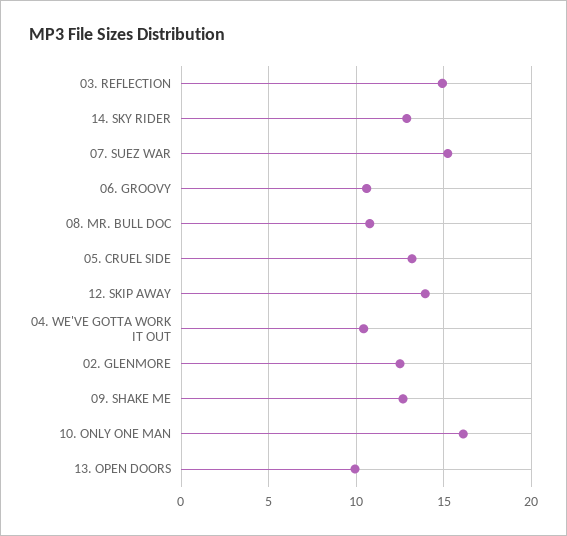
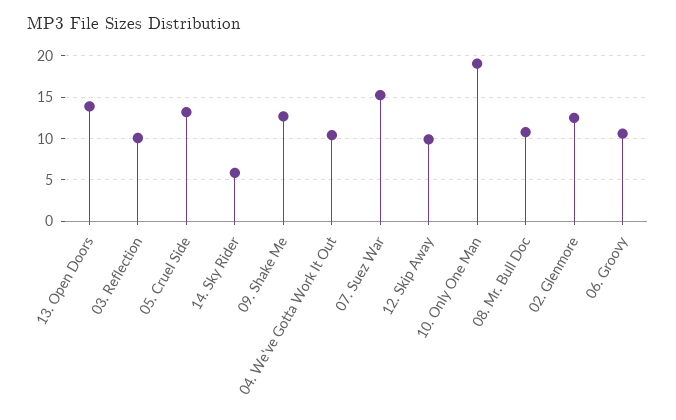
03. REFLECTION: 15 -> 10
14. SKY RIDER: 13 -> 6
12. SKIP AWAY: 14 -> 10
10. ONLY ONE MAN: 16 -> 19
13. OPEN DOORS: 10 -> 14

